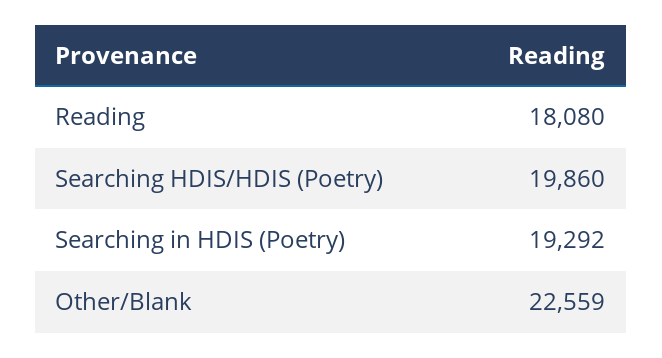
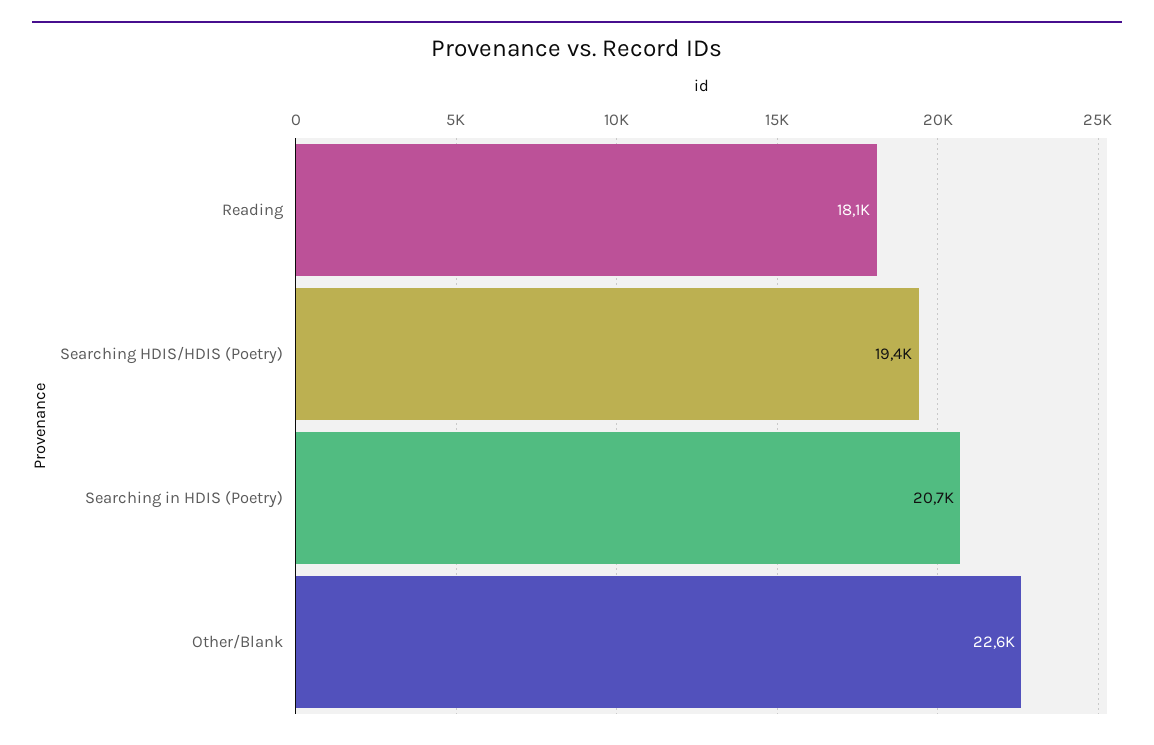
Searching HDIS/HDIS (Poetry): 19860 -> 19400
Searching in HDIS (Poetry): 19292 -> 20700

